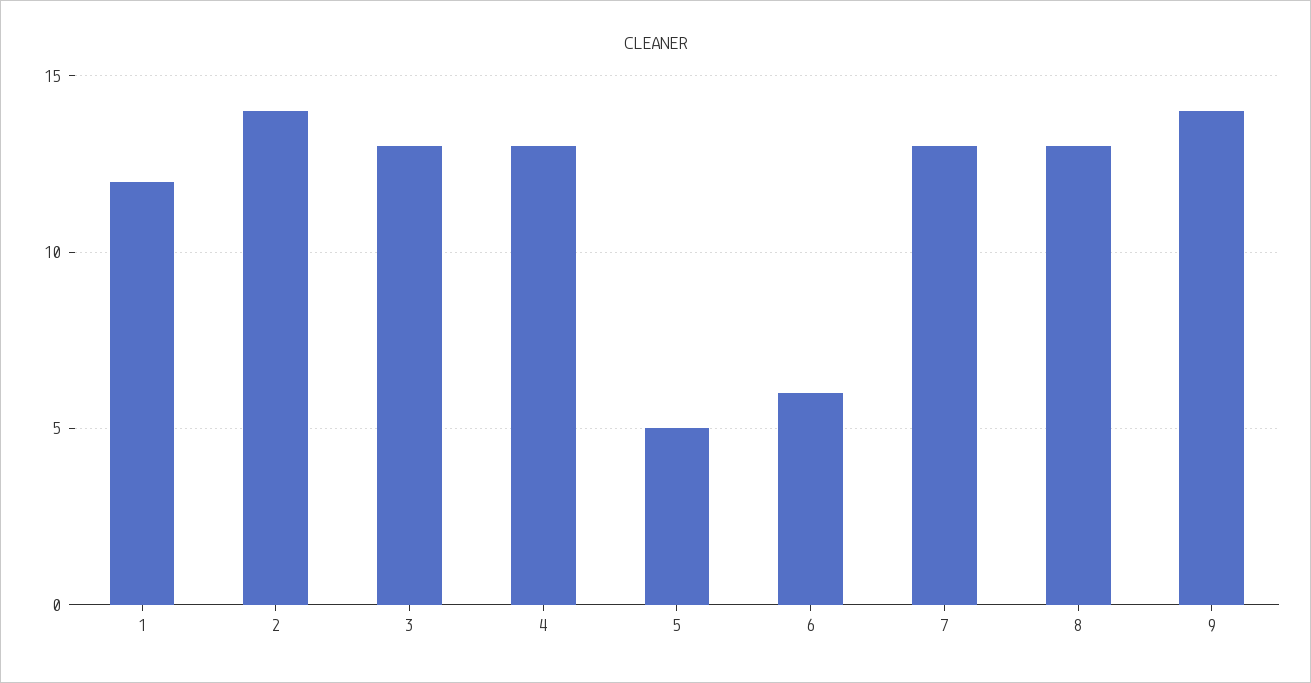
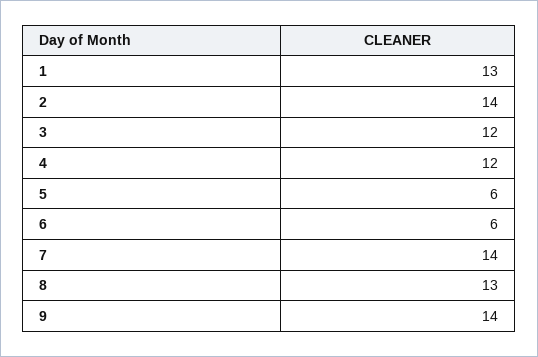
1: 12 -> 13
3: 13 -> 12
4: 13 -> 12
5: 5 -> 6
7: 13 -> 14

